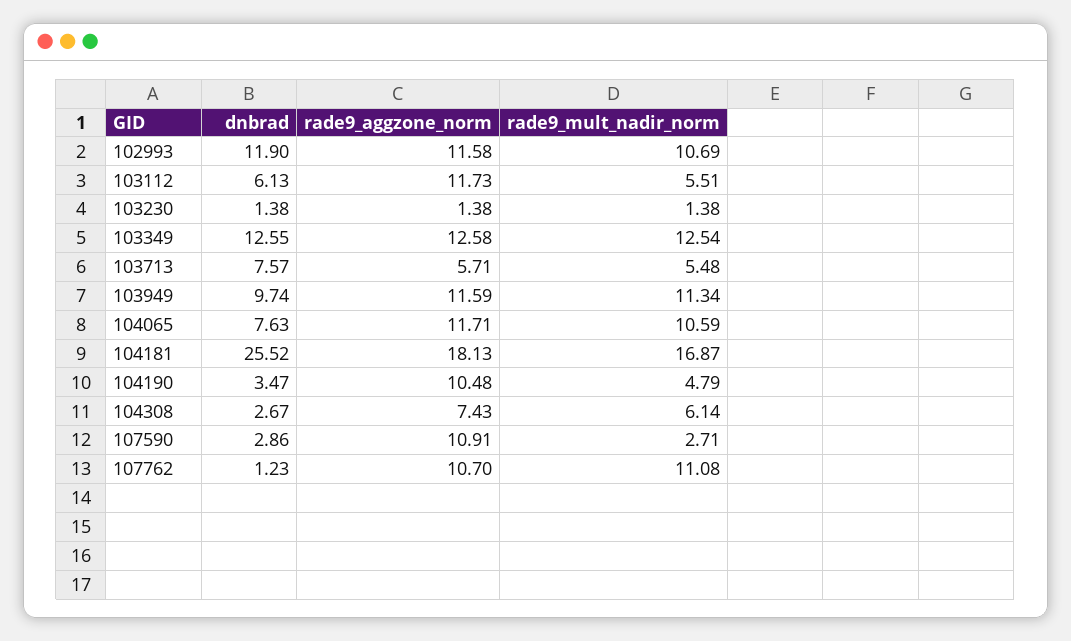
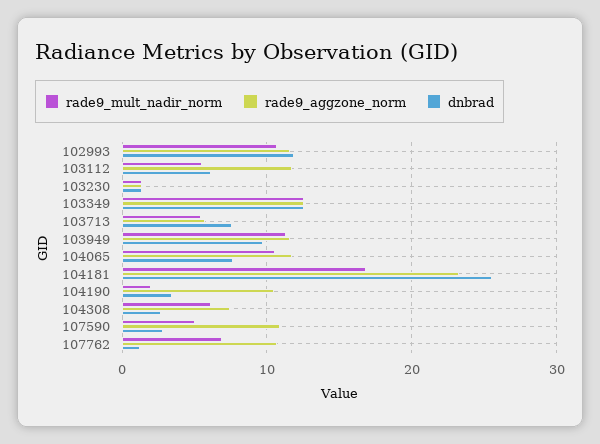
rade9_aggzone_norm, 104181: 18.13 -> 23
rade9_mult_nadir_norm, 104190: 4.79 -> 2
rade9_mult_nadir_norm, 107590: 2.71 -> 5
rade9_mult_nadir_norm, 107762: 11.08 -> 7

